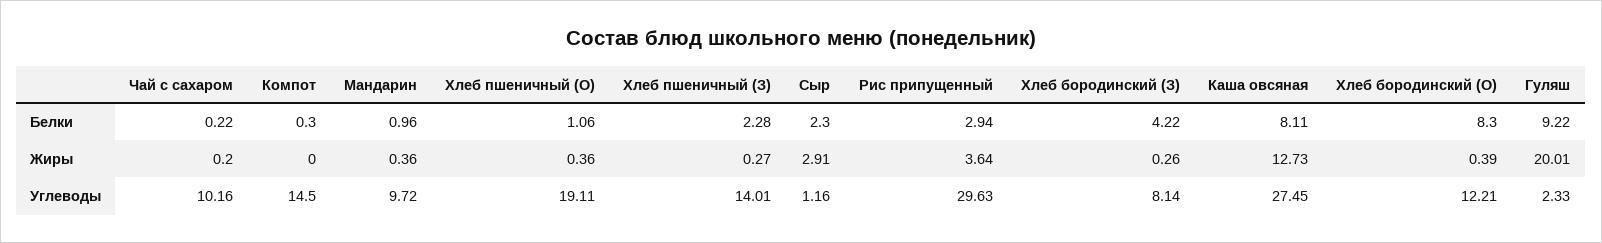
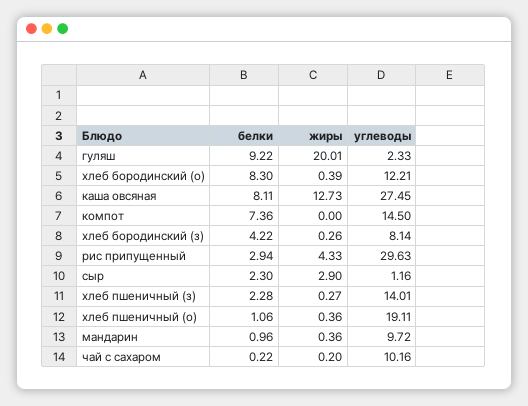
Компот, Белки: 0.3 -> 7.36
Сыр, Жиры: 2.91 -> 2.9
Рис припущенный, Жиры: 3.64 -> 4.33

